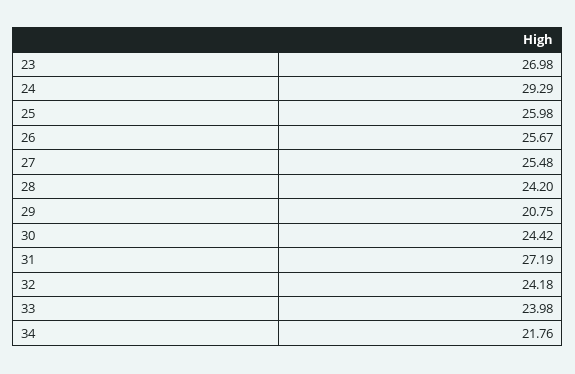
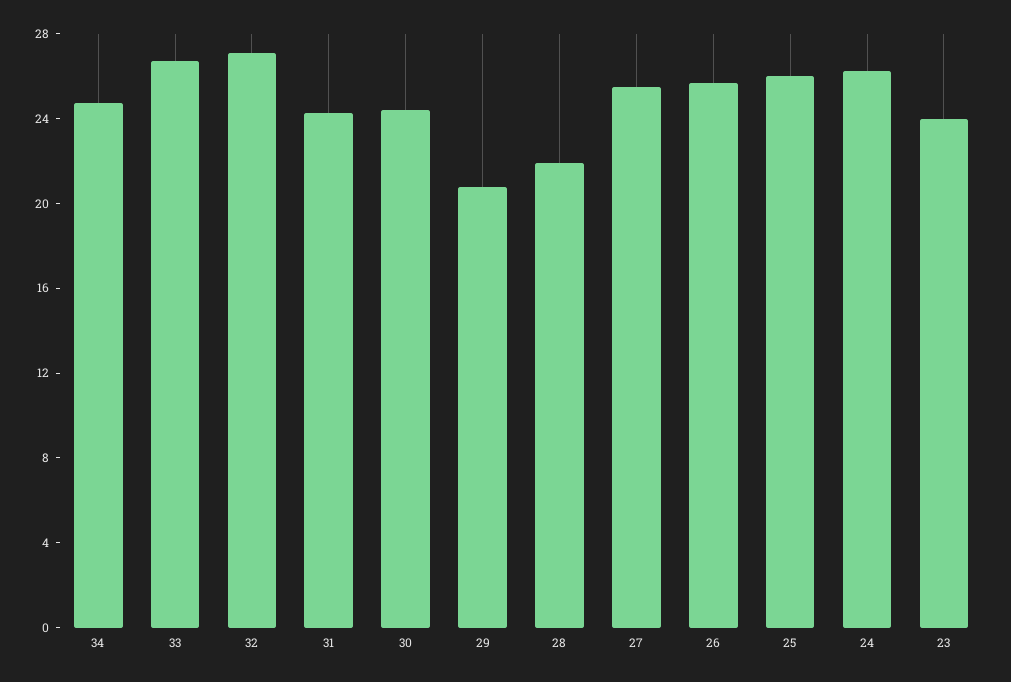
23: 26.98 -> 24
24: 29.29 -> 26
28: 24.2 -> 22
31: 27.19 -> 24
32: 24.18 -> 27
33: 23.98 -> 27
34: 21.76 -> 25

